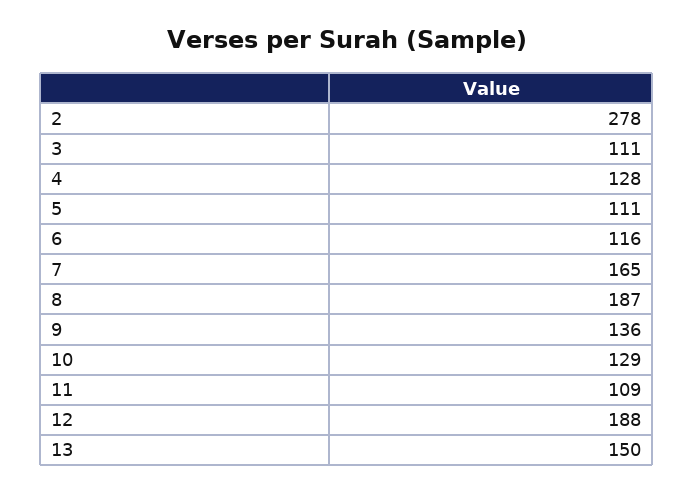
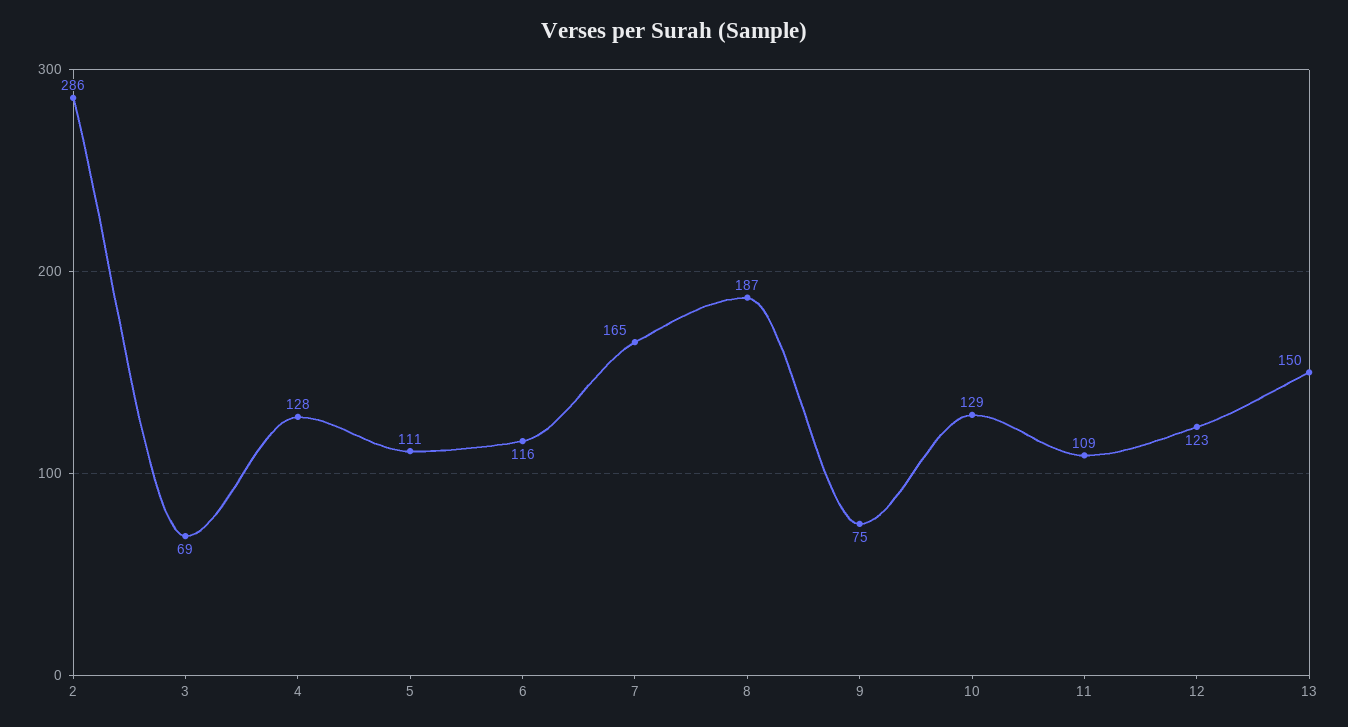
2: 278 -> 286
3: 111 -> 69
9: 136 -> 75
12: 188 -> 123

